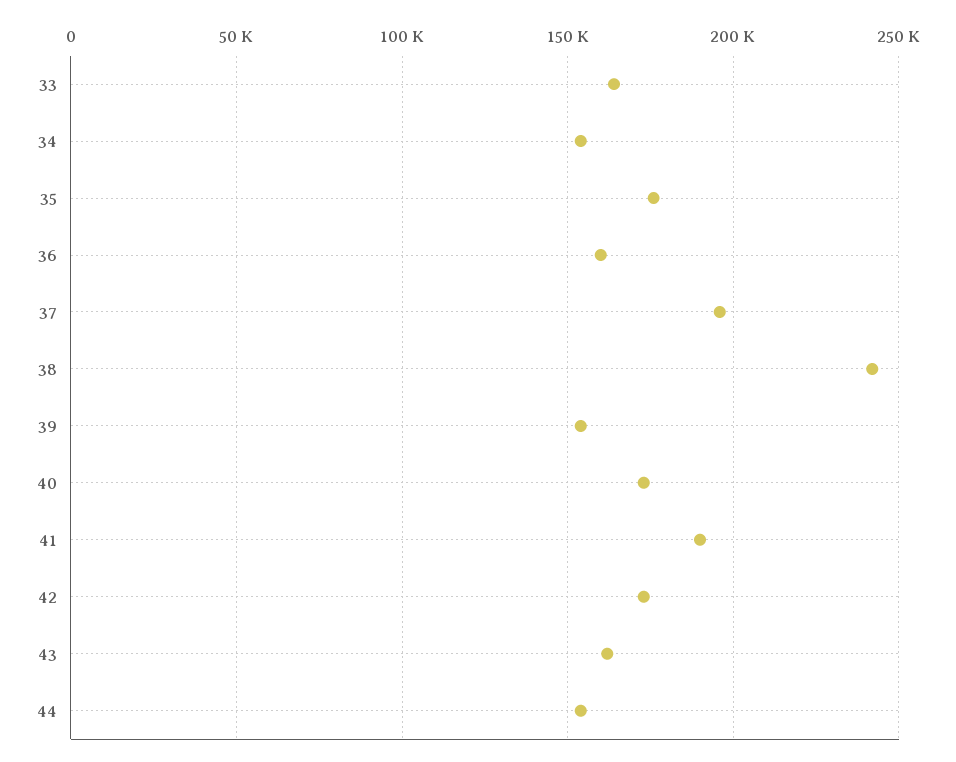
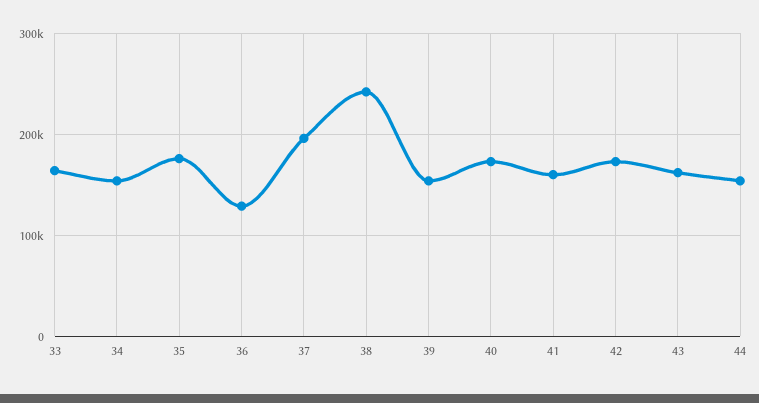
36: 160000 -> 130000
41: 190000 -> 160000

